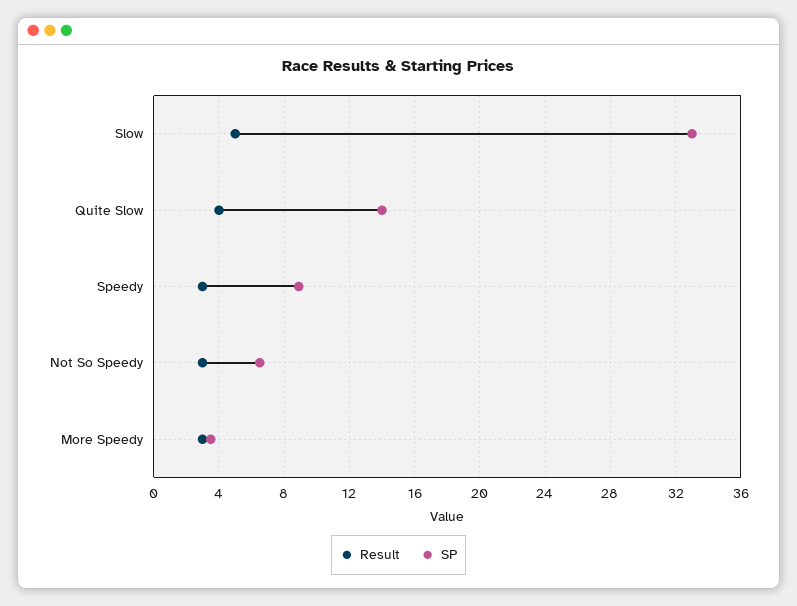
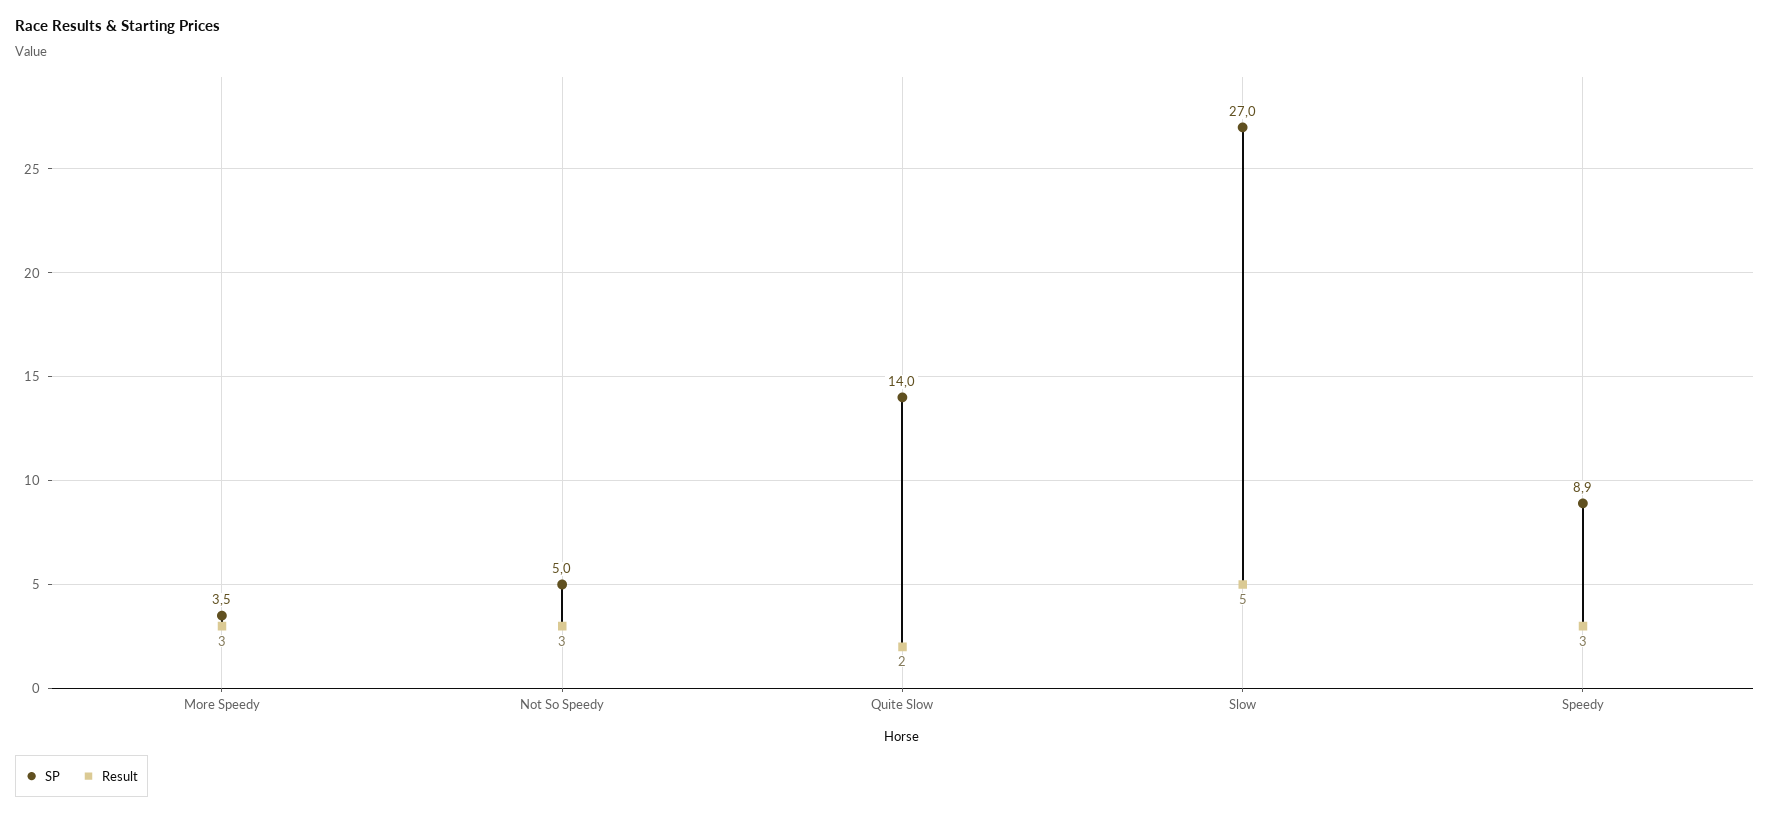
SP, Slow: 33 -> 27
Result, Quite Slow: 4 -> 2
SP, Not So Speedy: 6.5 -> 5

